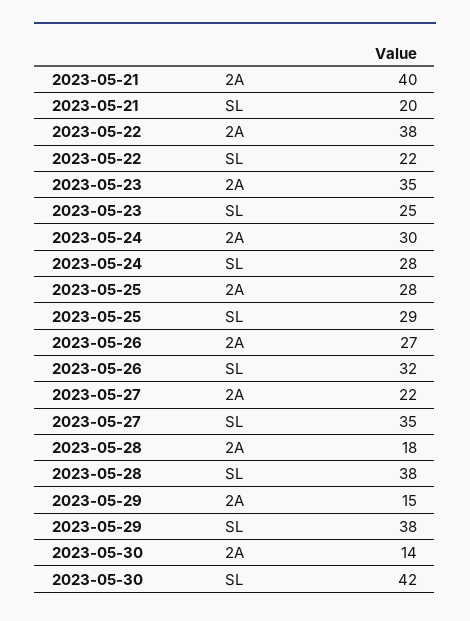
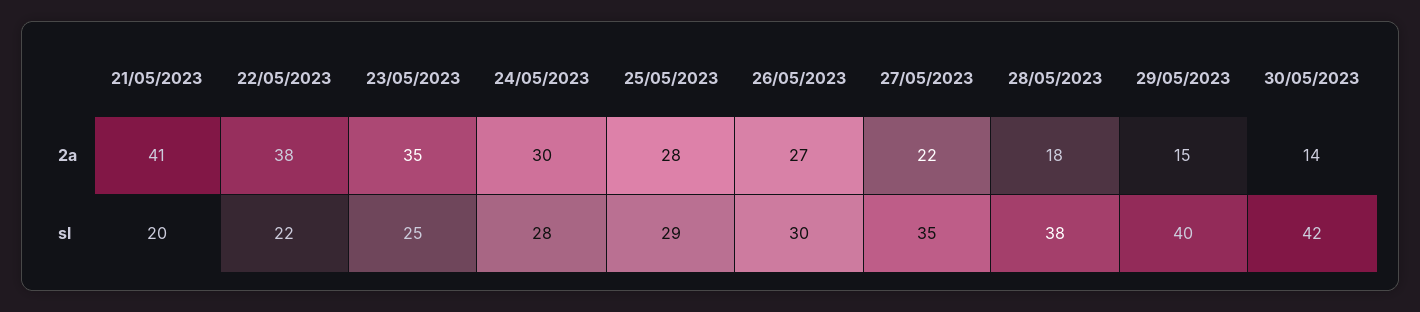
2023-05-21, 2A: 40 -> 41
2023-05-26, SL: 32 -> 30
2023-05-29, SL: 38 -> 40

